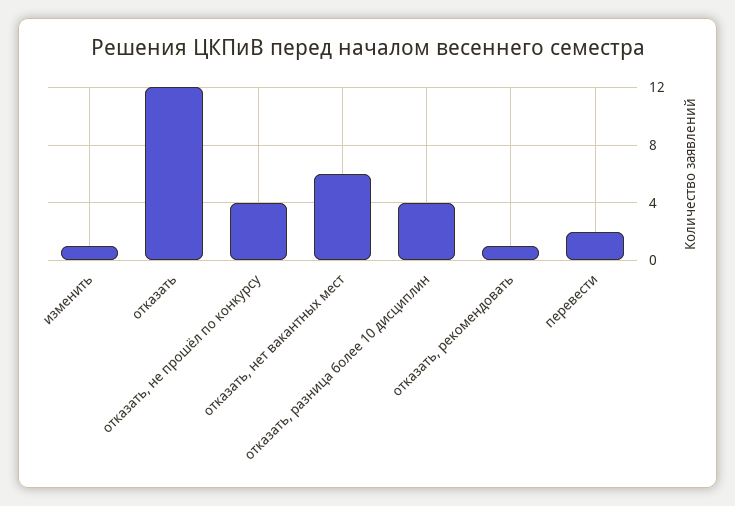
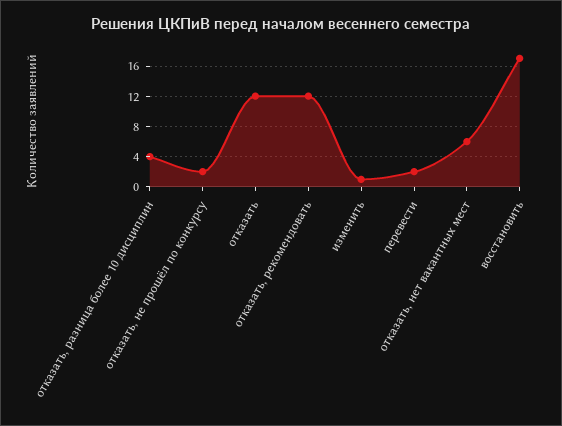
отказать, не прошёл по конкурсу: 4 -> 2
отказать, рекомендовать: 1 -> 12
восстановить: none -> 17

